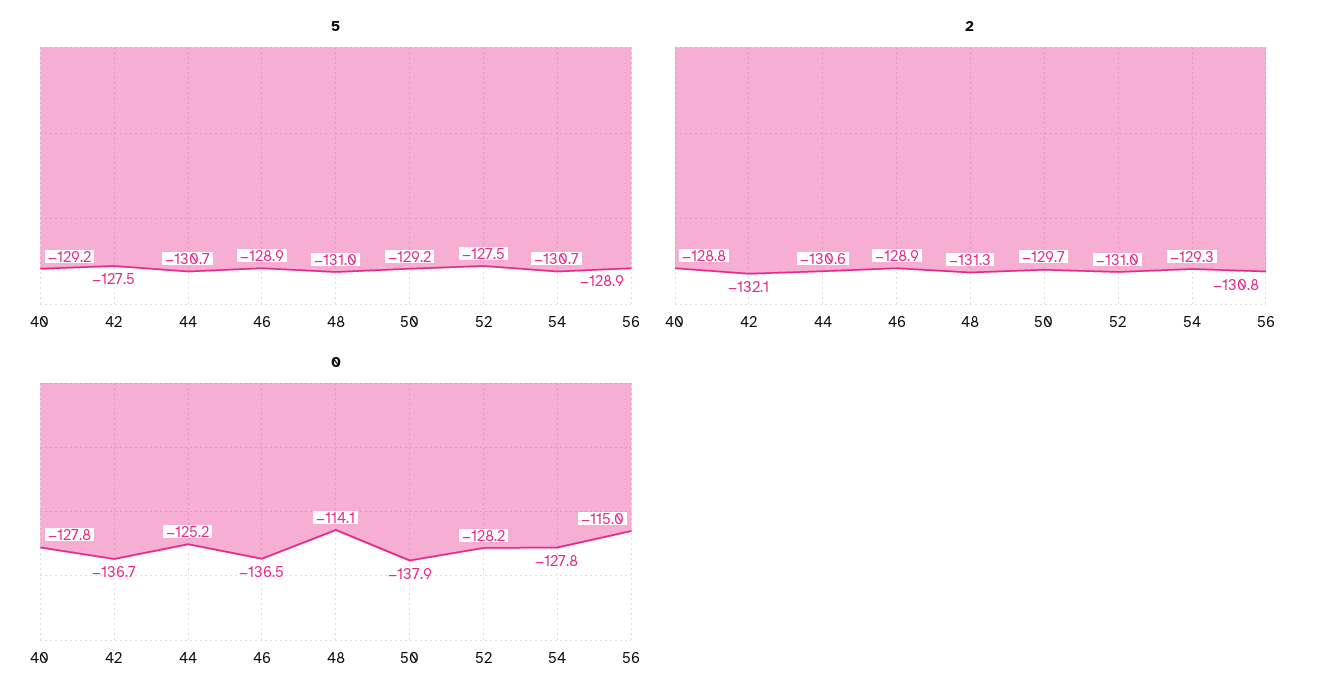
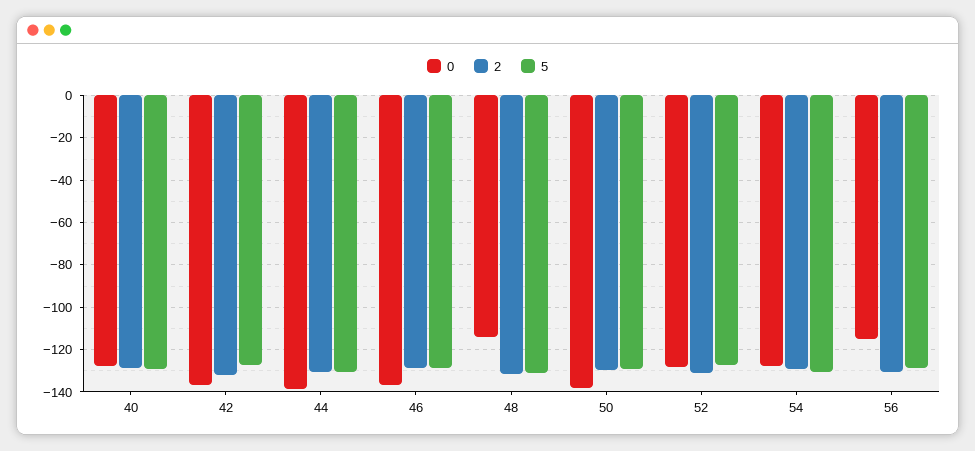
0, 44: -125.2 -> -140

